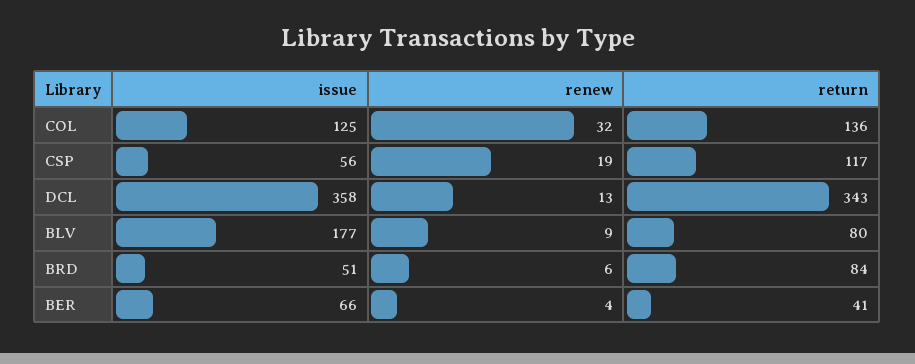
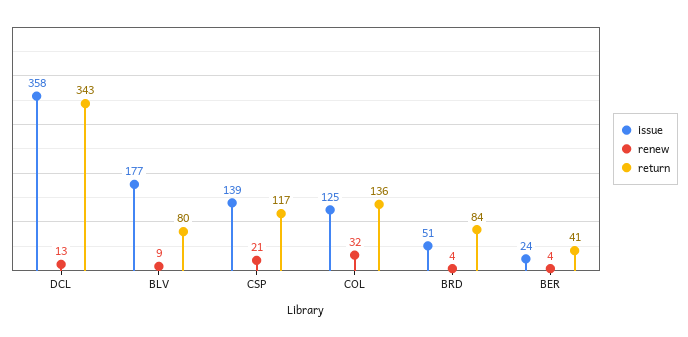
issue, CSP: 56 -> 139
renew, CSP: 19 -> 21
renew, BRD: 6 -> 4
issue, BER: 66 -> 24

